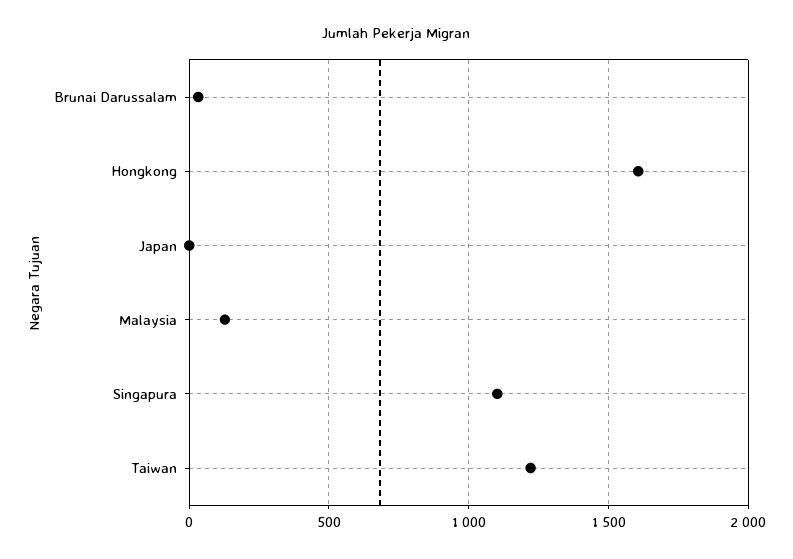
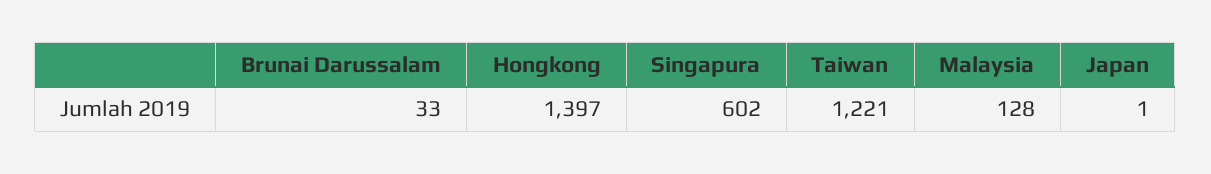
Hongkong: 1600 -> 1397
Singapura: 1100 -> 602

